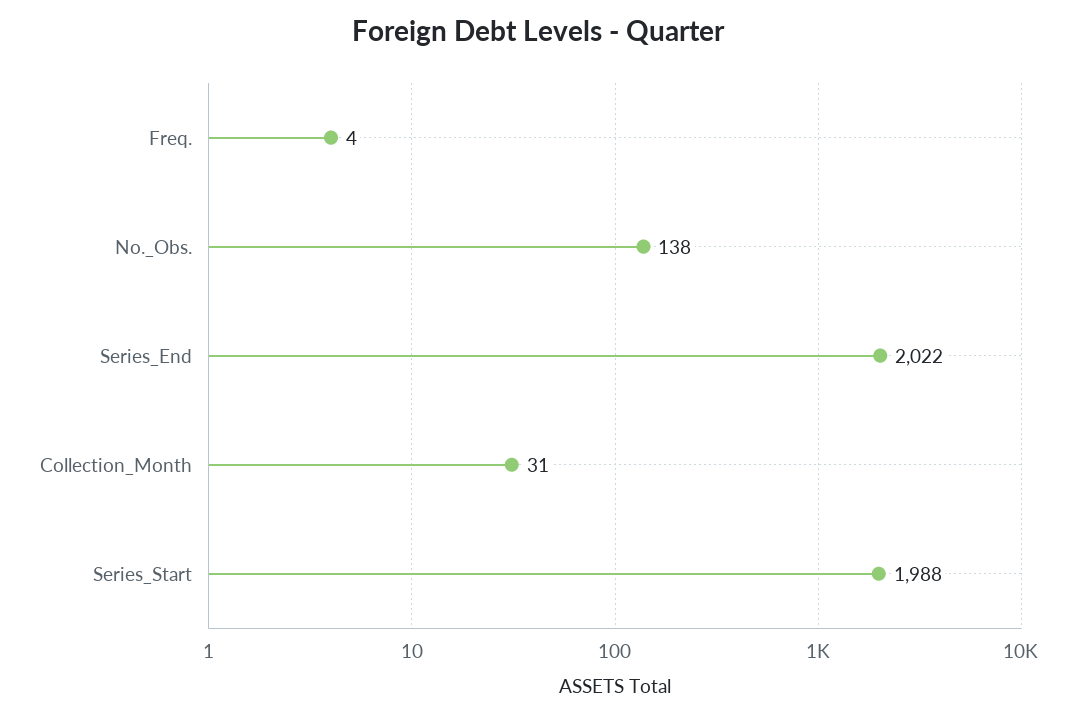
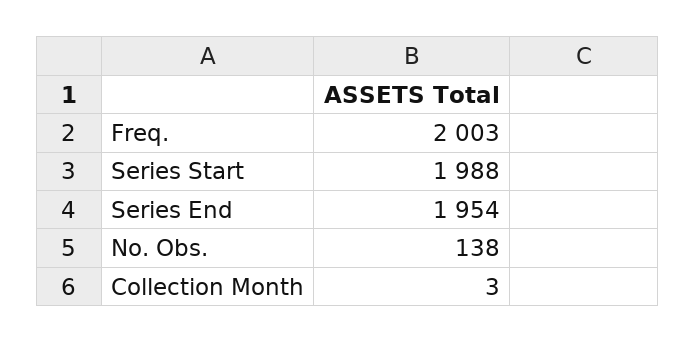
Freq.: 4 -> 2003
Series_End: 2022 -> 1954
Collection_Month: 31 -> 3

